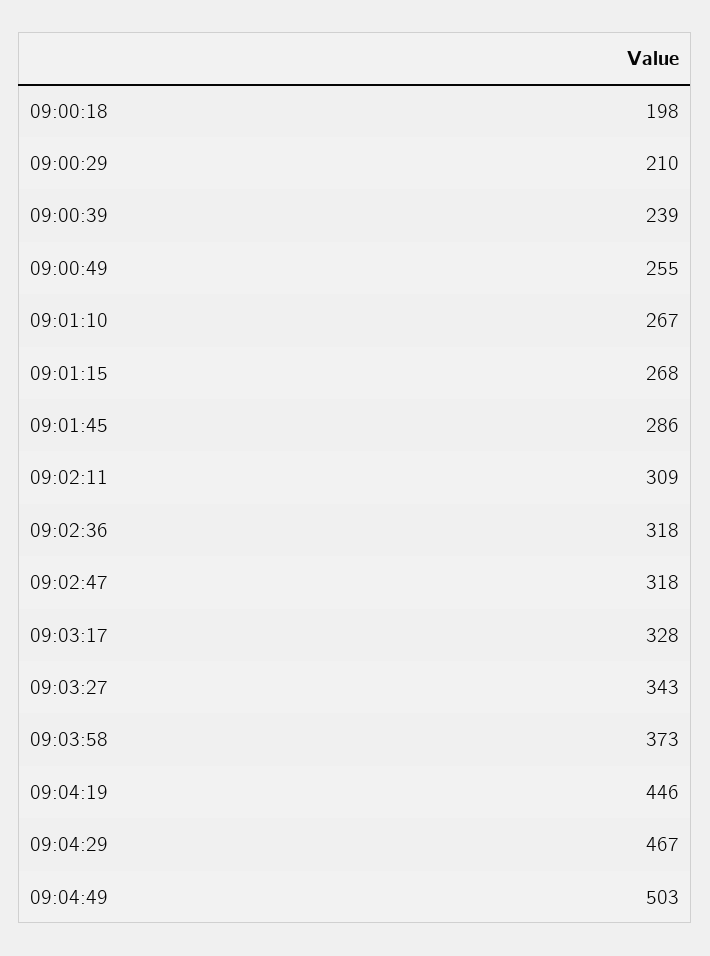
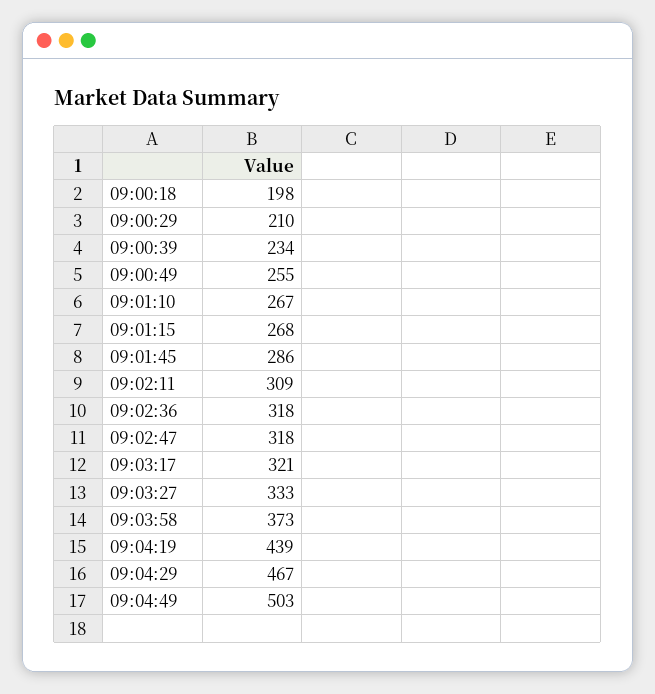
09:00:39: 239 -> 234
09:03:17: 328 -> 321
09:03:27: 343 -> 333
09:04:19: 446 -> 439

